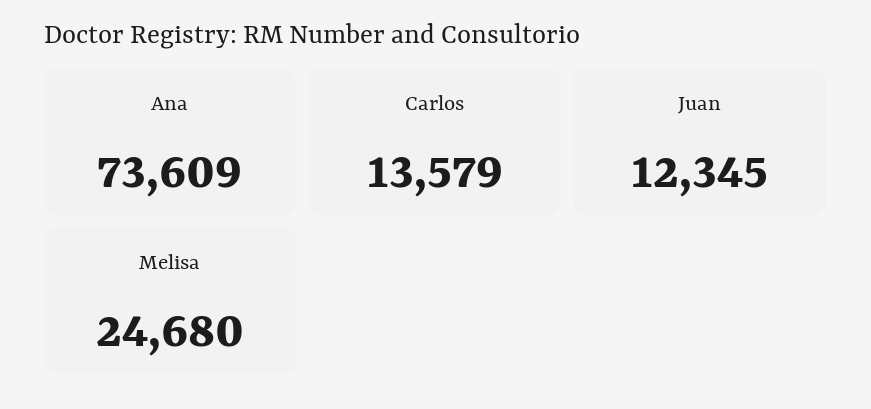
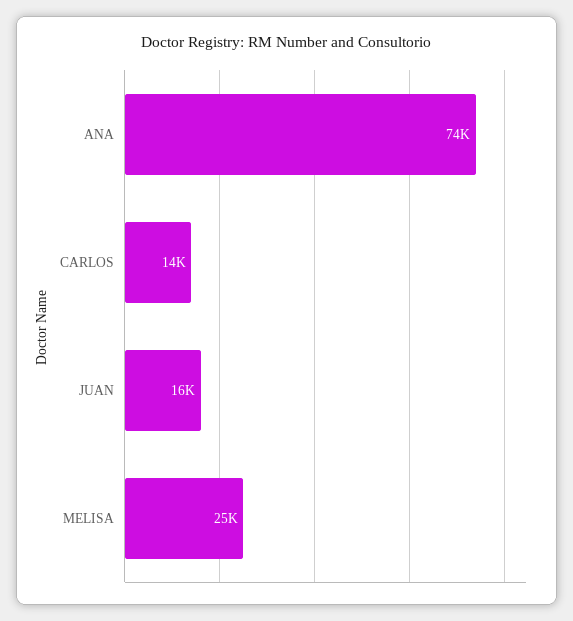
Juan: 12345 -> 16000

